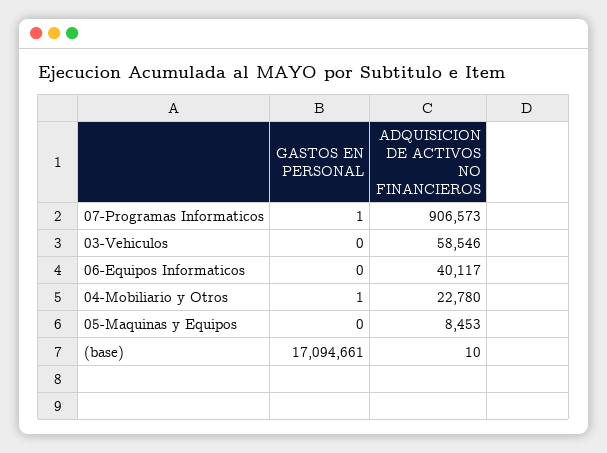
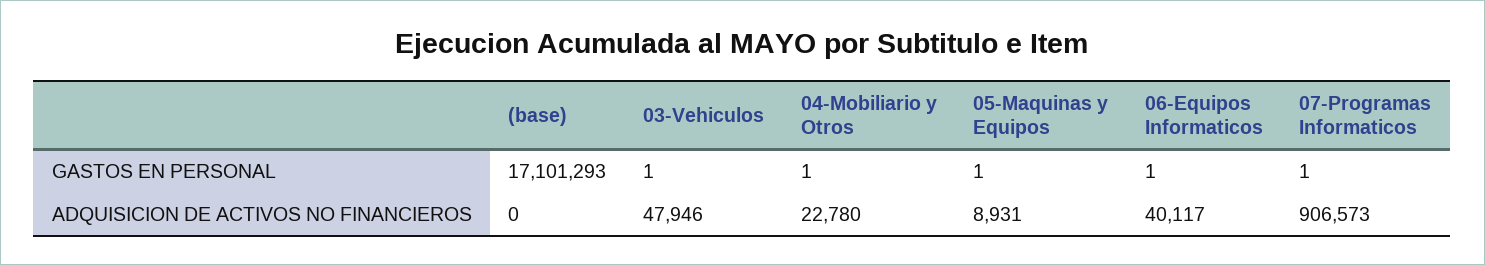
GASTOS EN PERSONAL, 03-Vehiculos: 0 -> 1
ADQUISICION DE ACTIVOS NO FINANCIEROS, 03-Vehiculos: 58546 -> 47946
GASTOS EN PERSONAL, 06-Equipos Informaticos: 0 -> 1
GASTOS EN PERSONAL, 05-Maquinas y Equipos: 0 -> 1
ADQUISICION DE ACTIVOS NO FINANCIEROS, 05-Maquinas y Equipos: 8453 -> 8931
GASTOS EN PERSONAL, (base): 17094661 -> 17101293
ADQUISICION DE ACTIVOS NO FINANCIEROS, (base): 10 -> 0

